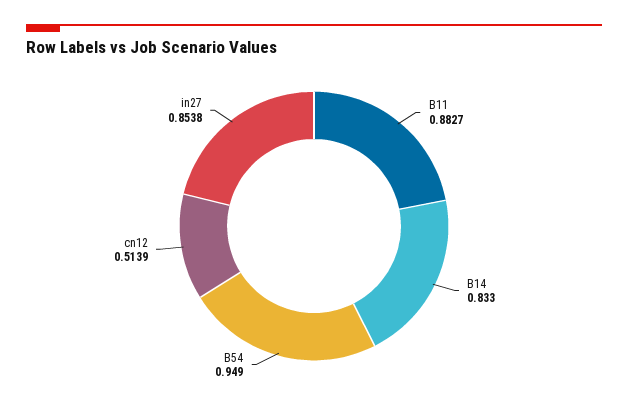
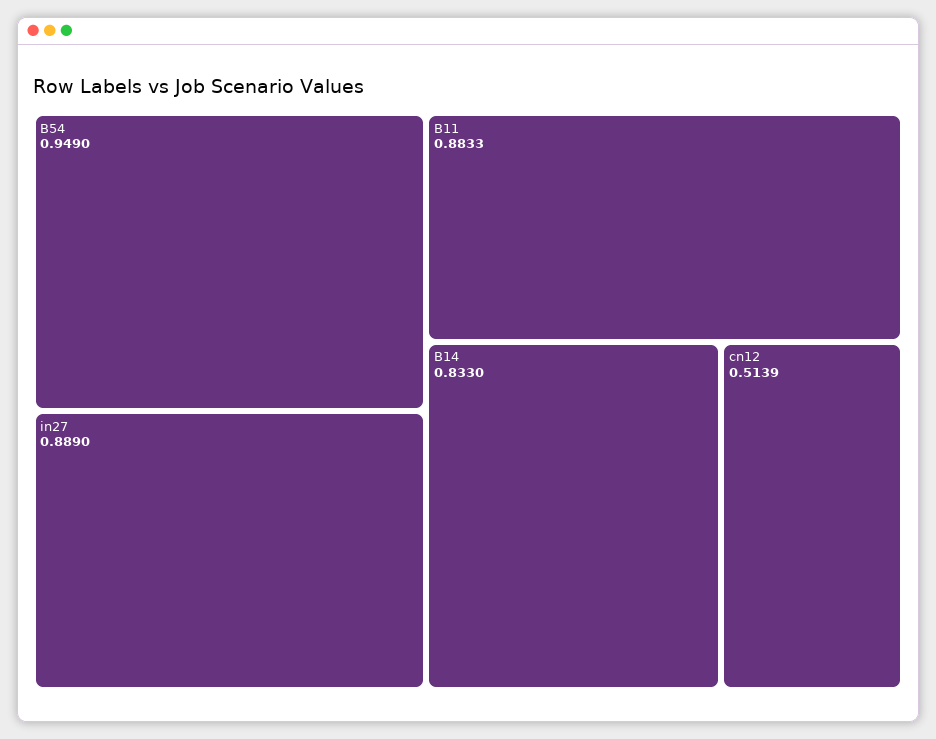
B11: 0.8827 -> 0.8833
in27: 0.8538 -> 0.889

